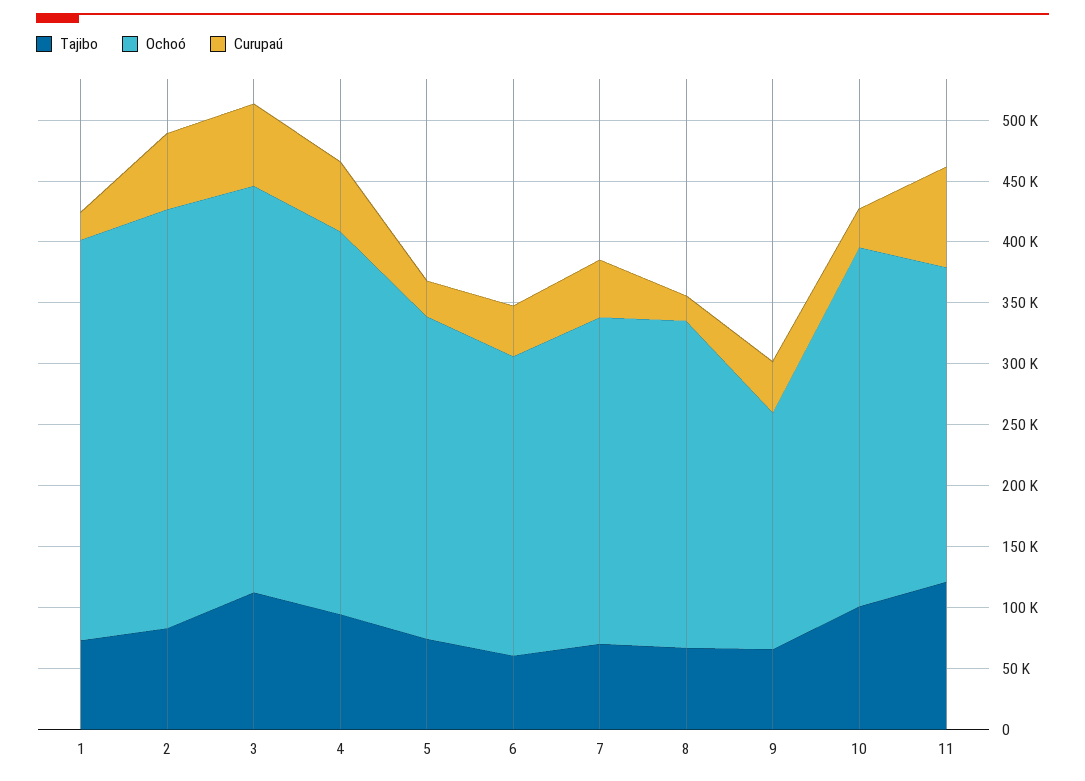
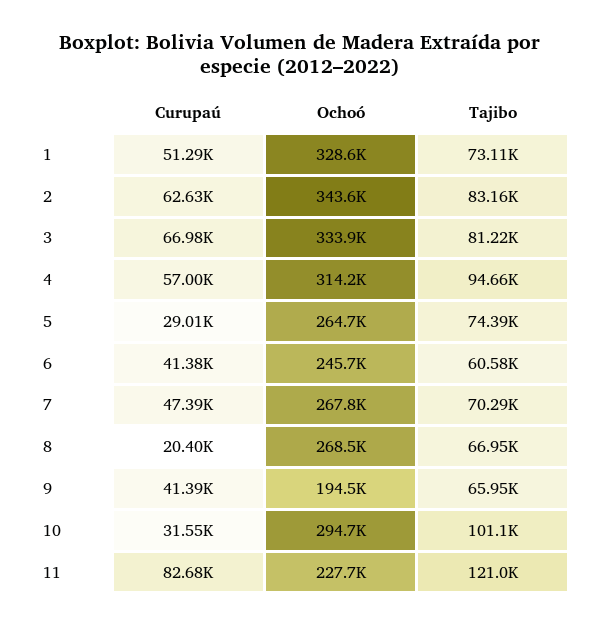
Curupaú, 1: 20000 -> 51290
Tajibo, 3: 110000 -> 81220
Ochoó, 11: 260000 -> 227700

